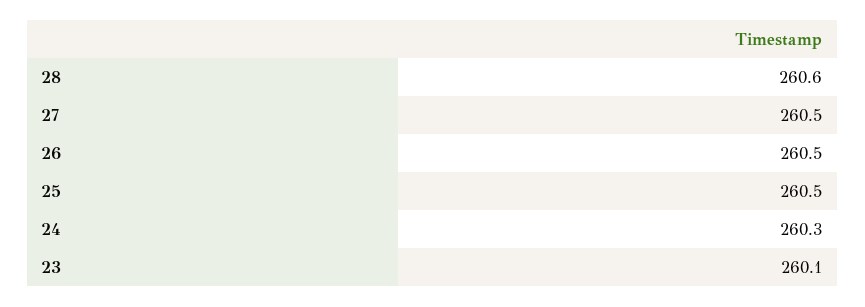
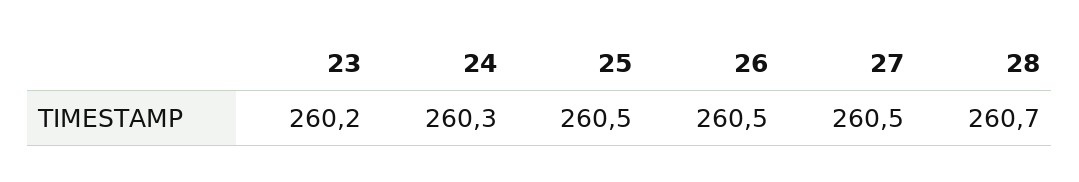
28: 260.6 -> 260.7
23: 260.1 -> 260.2

